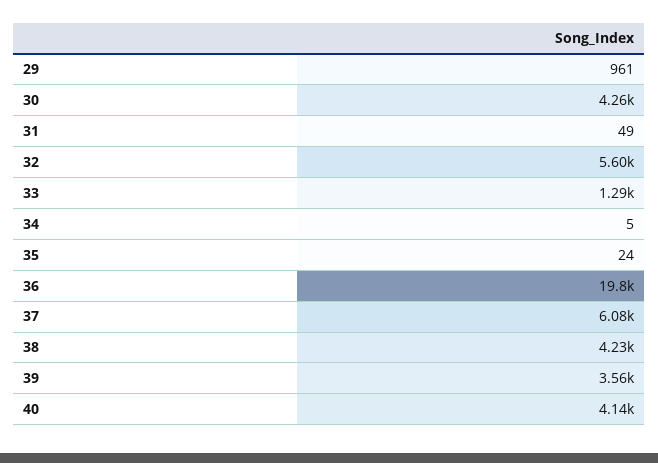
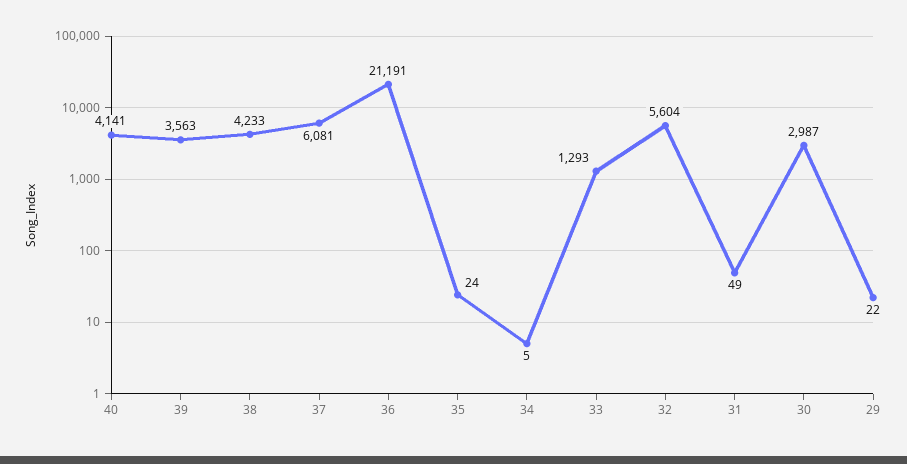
29: 961 -> 22
30: 4260 -> 2987
36: 19800 -> 21191

